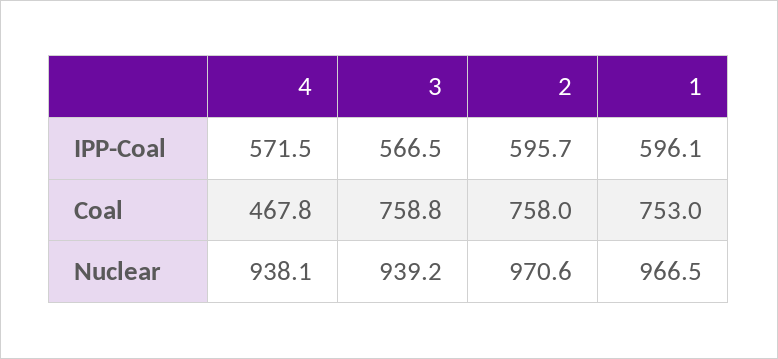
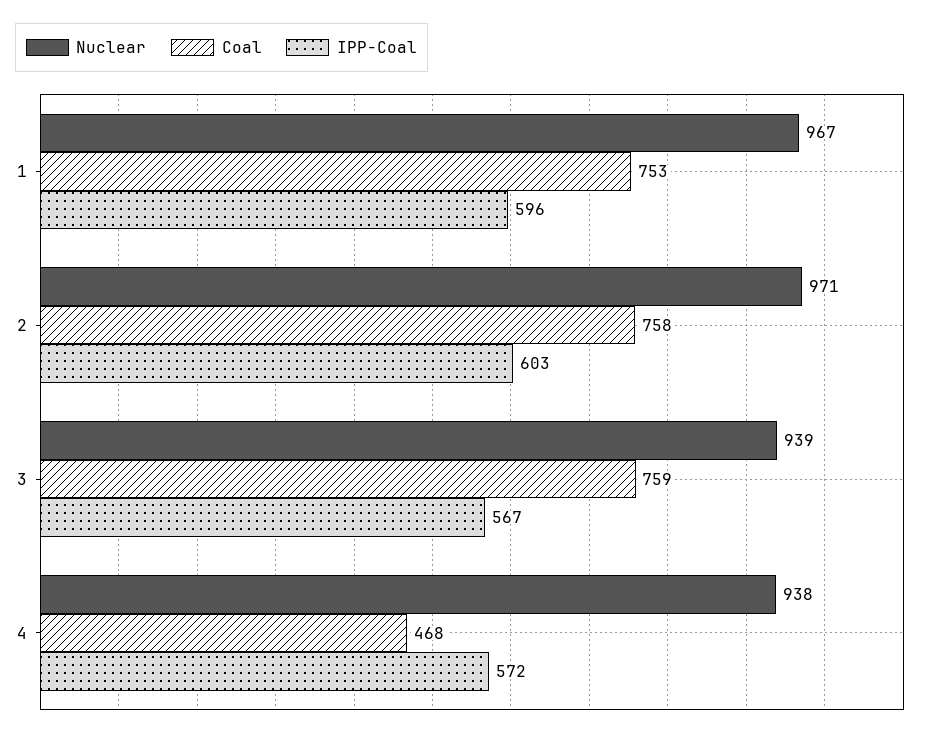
IPP-Coal, 2: 595.7 -> 603

